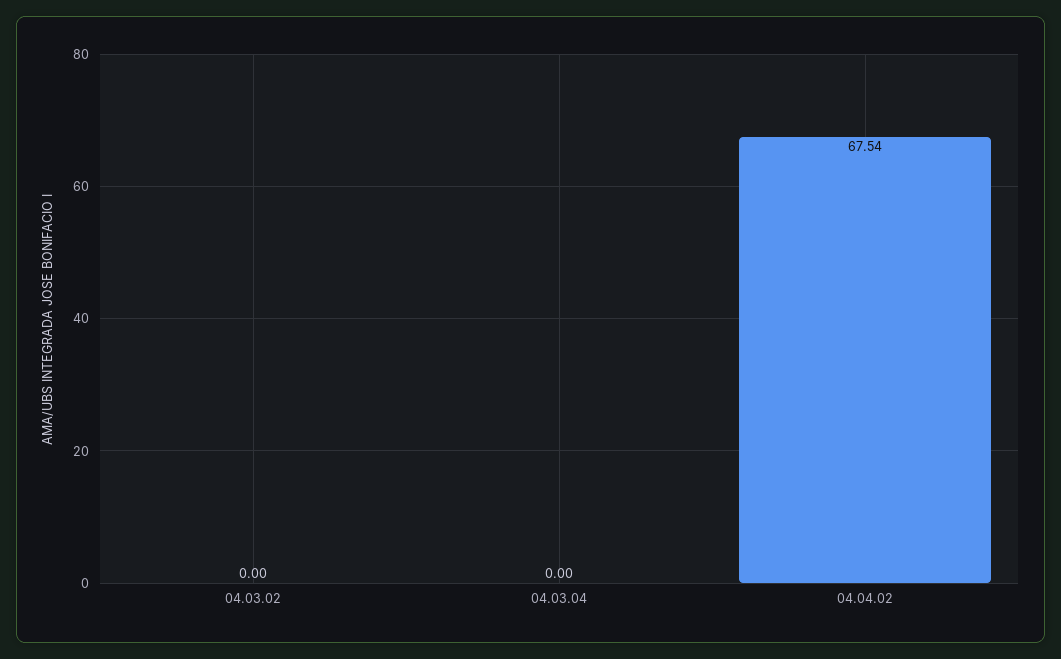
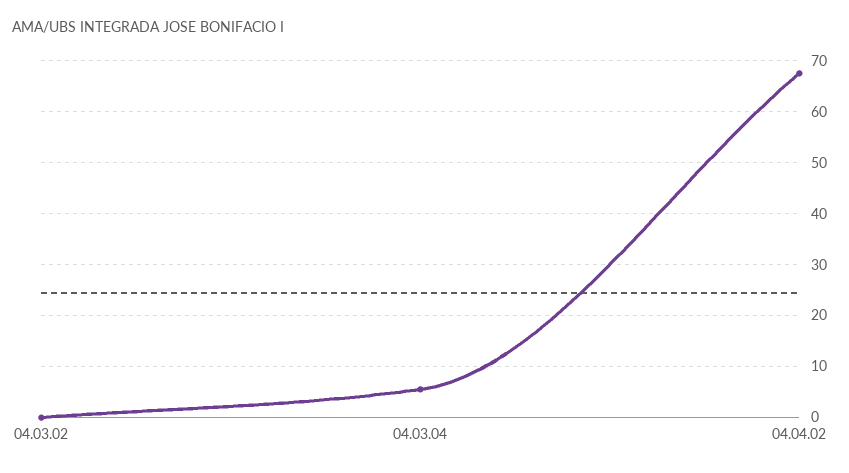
04.03.04: 0 -> 6

